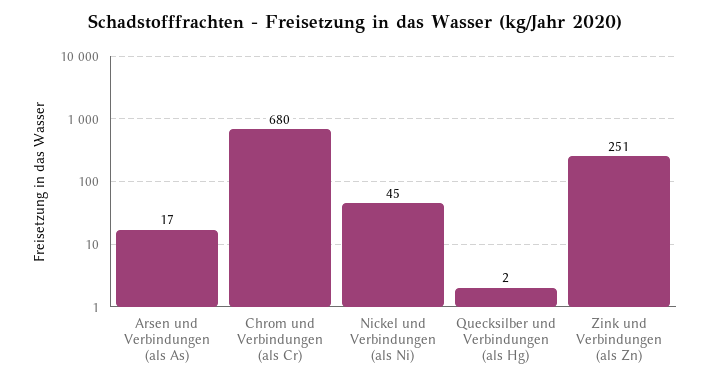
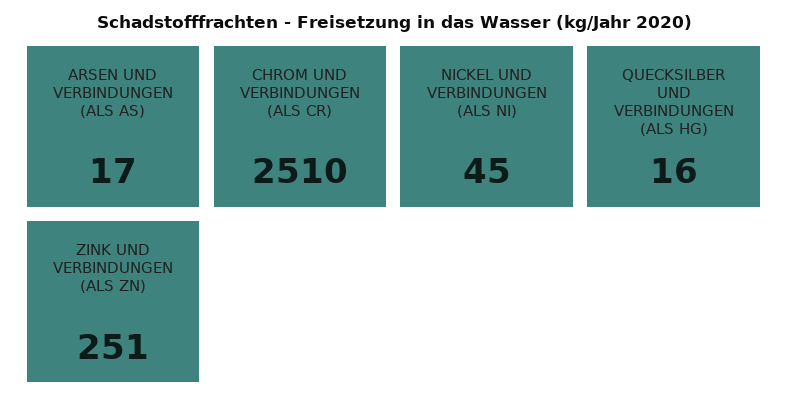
Chrom und Verbindungen (als Cr): 680 -> 2510
Quecksilber und Verbindungen (als Hg): 2 -> 16

